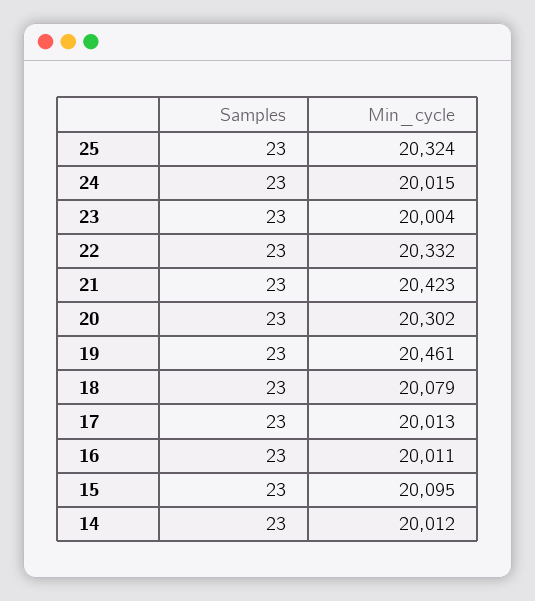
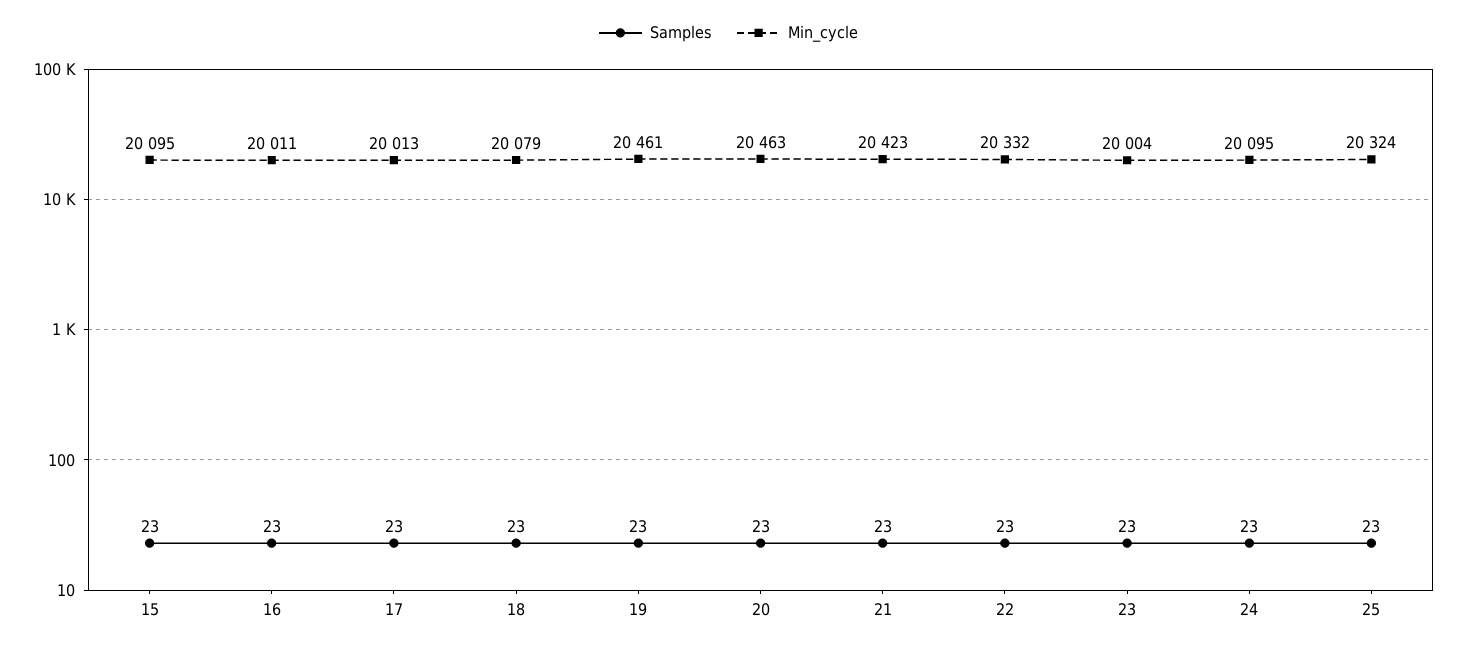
Min_cycle, 24: 20015 -> 20095
Min_cycle, 20: 20302 -> 20463
Samples, 14: 23 -> none
Min_cycle, 14: 20012 -> none

